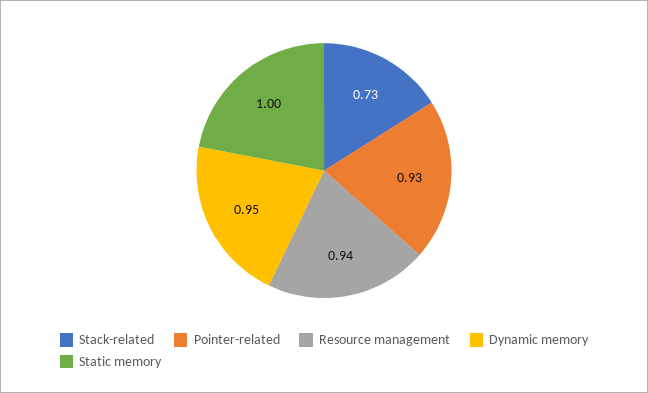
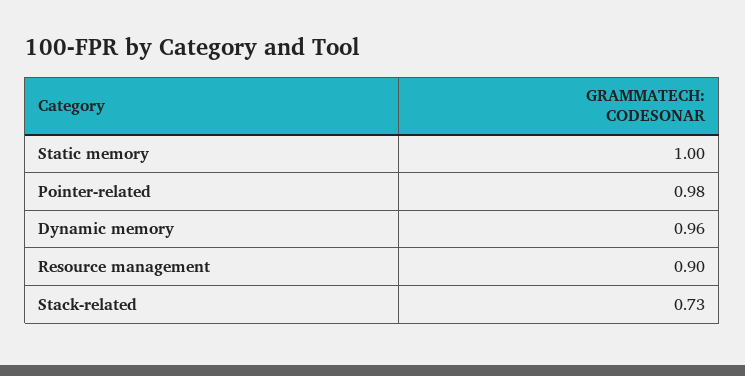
Pointer-related: 0.93 -> 0.98
Resource management: 0.94 -> 0.9
Dynamic memory: 0.95 -> 0.96

